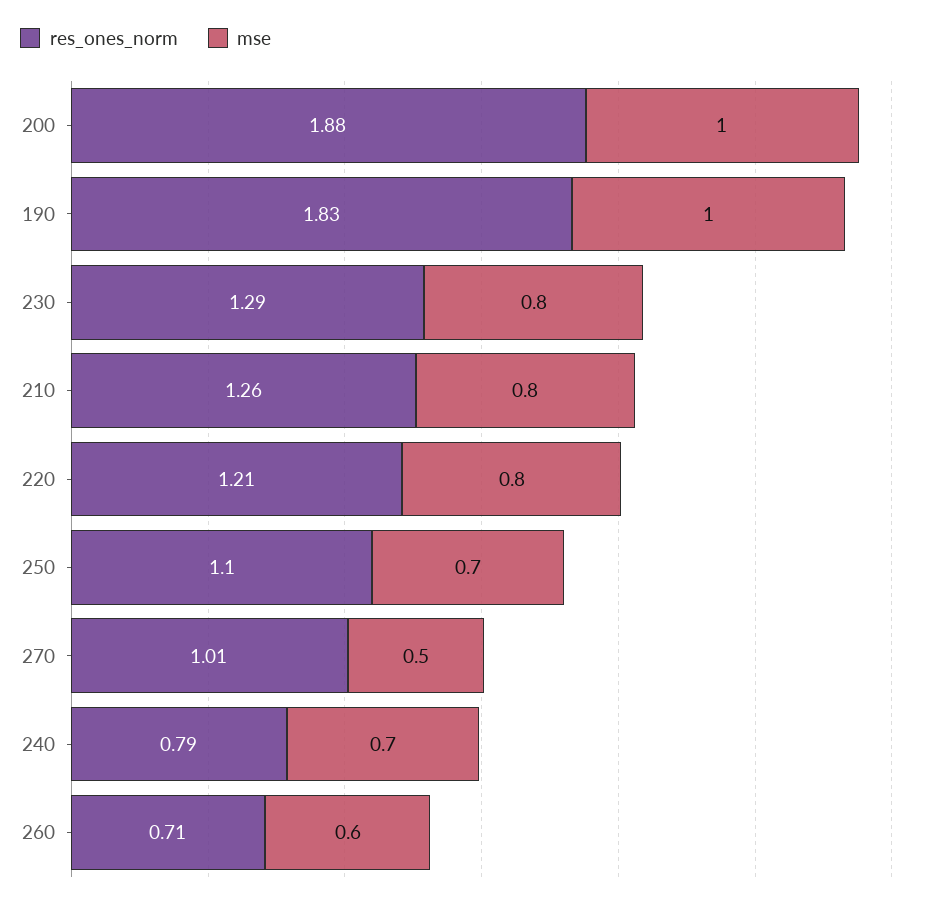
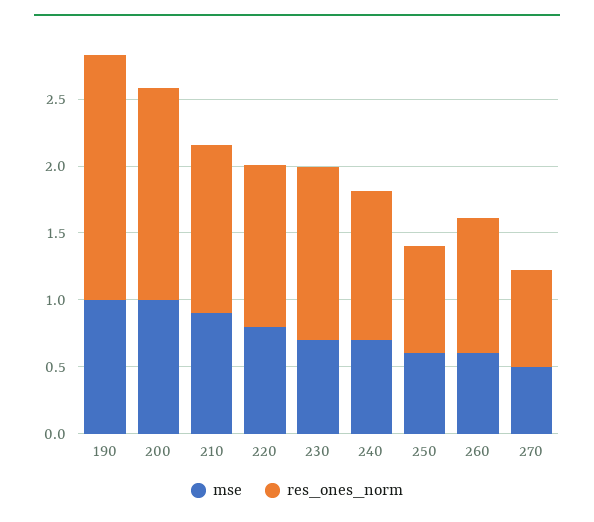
res_ones_norm, 200: 1.88 -> 1.6
mse, 230: 0.8 -> 0.7
mse, 210: 0.8 -> 0.9
res_ones_norm, 250: 1.1 -> 0.8
mse, 250: 0.7 -> 0.6
res_ones_norm, 270: 1.01 -> 0.7
res_ones_norm, 240: 0.79 -> 1.1
res_ones_norm, 260: 0.71 -> 1

